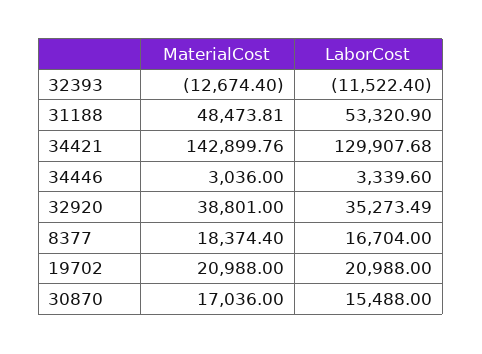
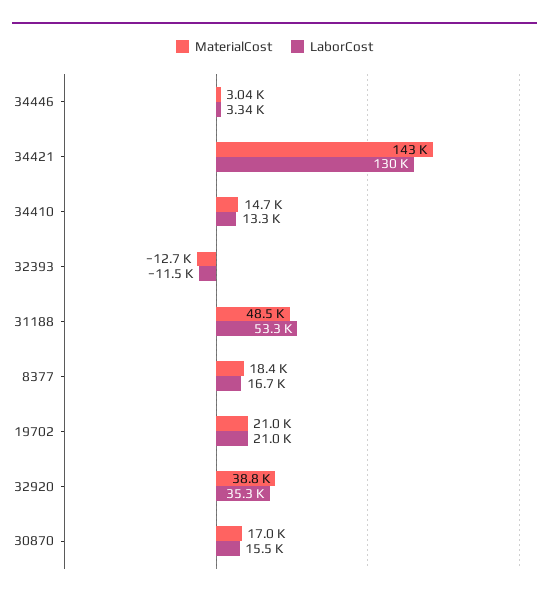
MaterialCost, 34410: none -> 14700
LaborCost, 34410: none -> 13300

